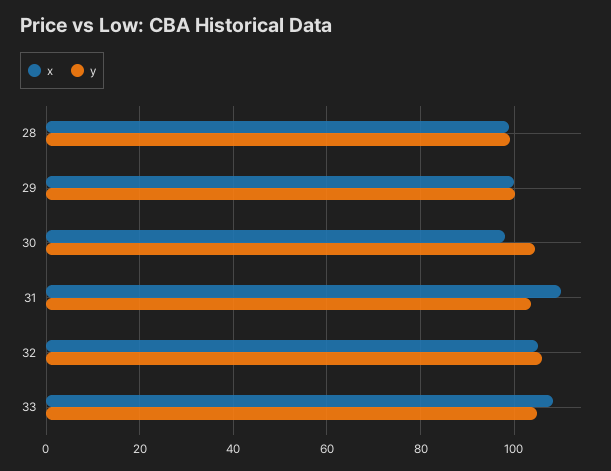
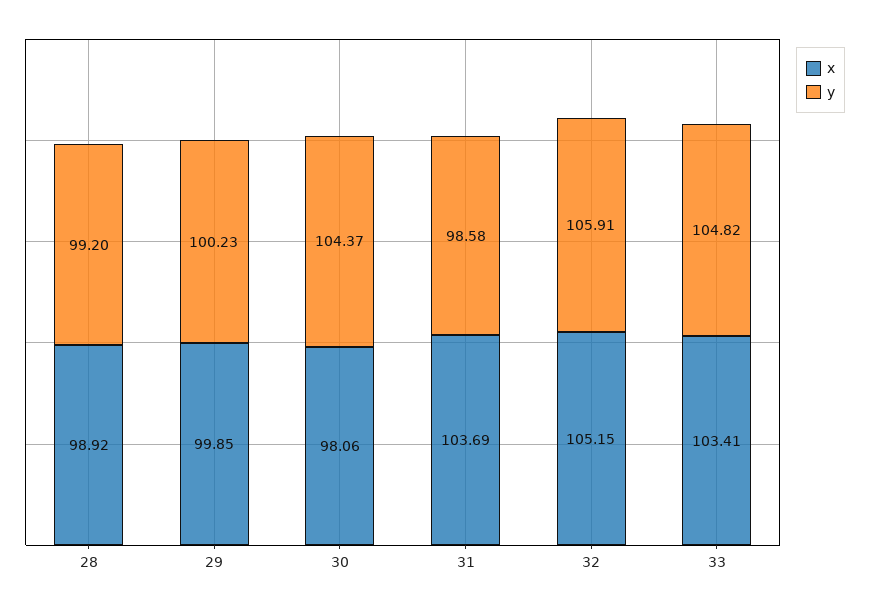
x, 31: 110 -> 103.69
y, 31: 104 -> 98.58
x, 33: 108 -> 103.41

